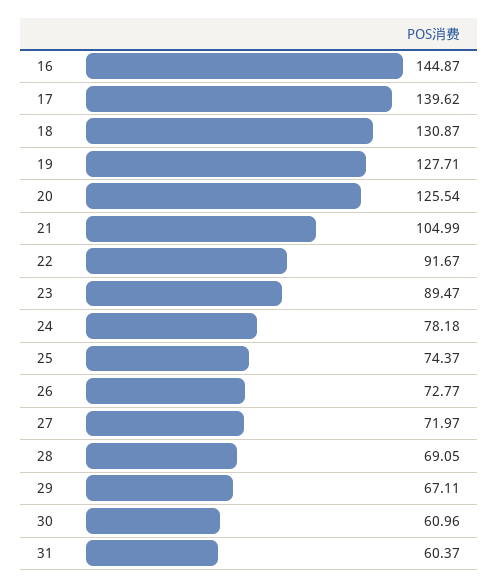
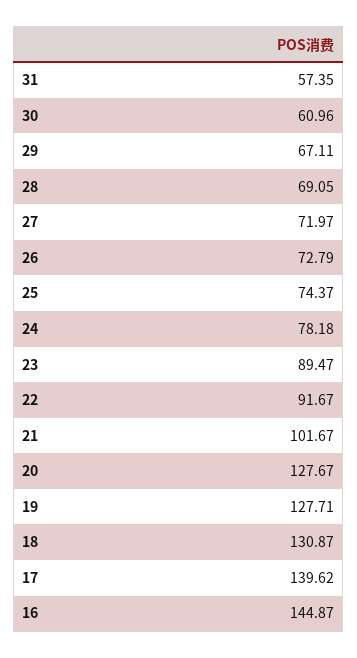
20: 125.54 -> 127.67
21: 104.99 -> 101.67
26: 72.77 -> 72.79
31: 60.37 -> 57.35

